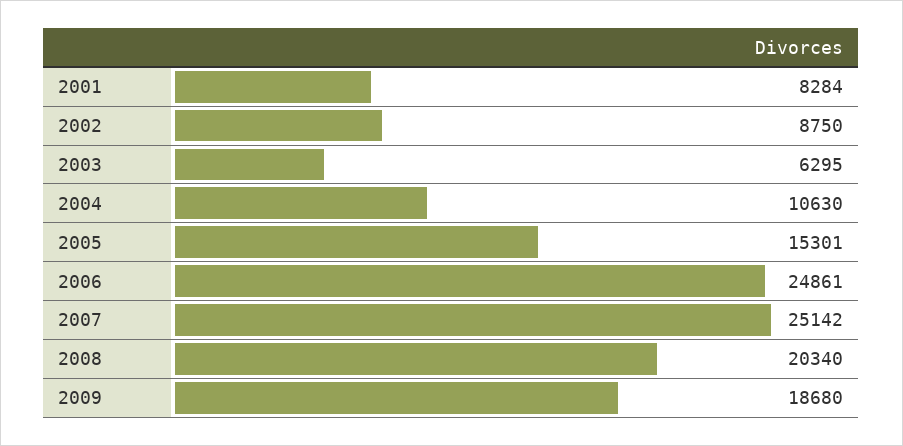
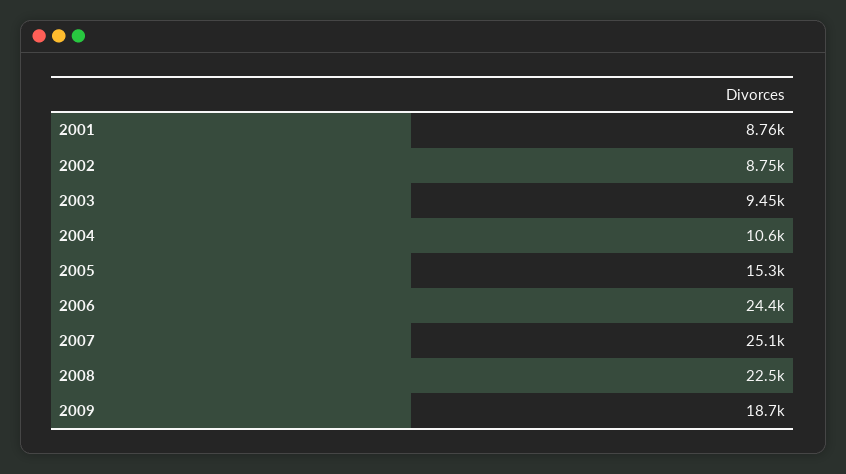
2001: 8284 -> 8760
2003: 6295 -> 9450
2006: 24861 -> 24400
2008: 20340 -> 22500

